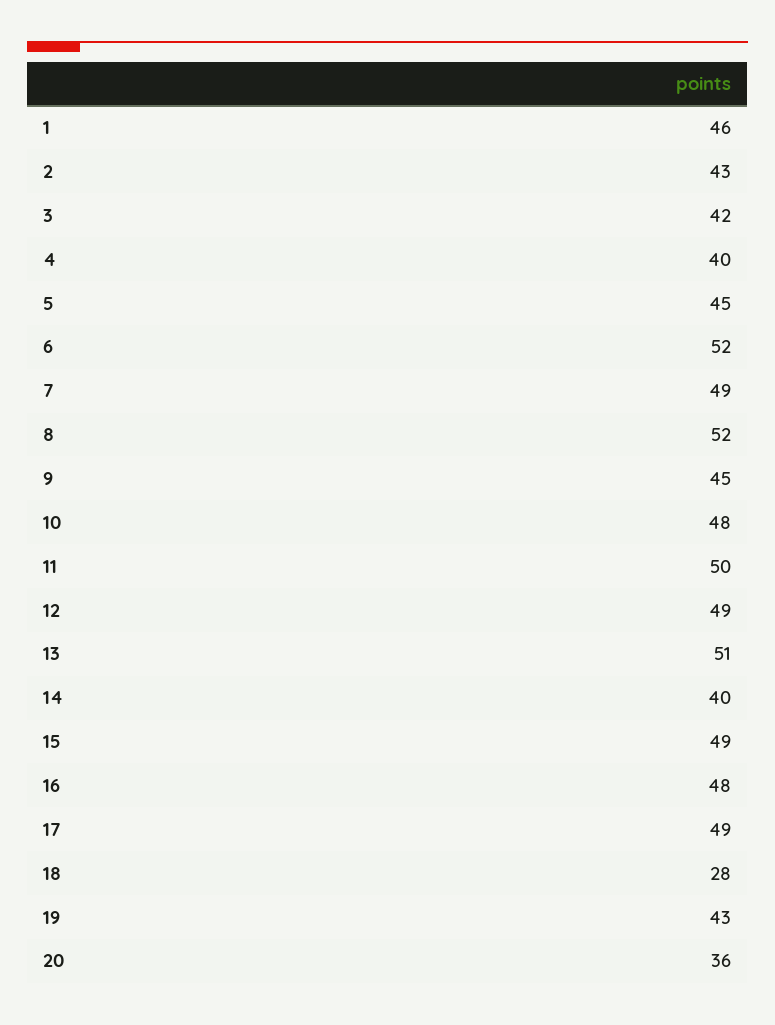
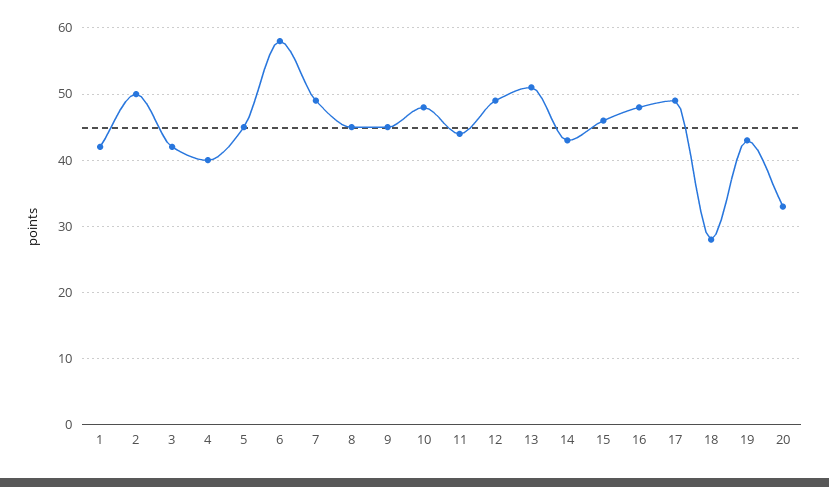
1: 46 -> 42
2: 43 -> 50
6: 52 -> 58
8: 52 -> 45
11: 50 -> 44
14: 40 -> 43
15: 49 -> 46
20: 36 -> 33

